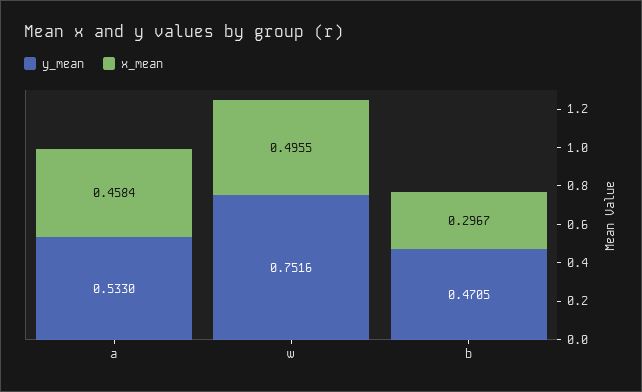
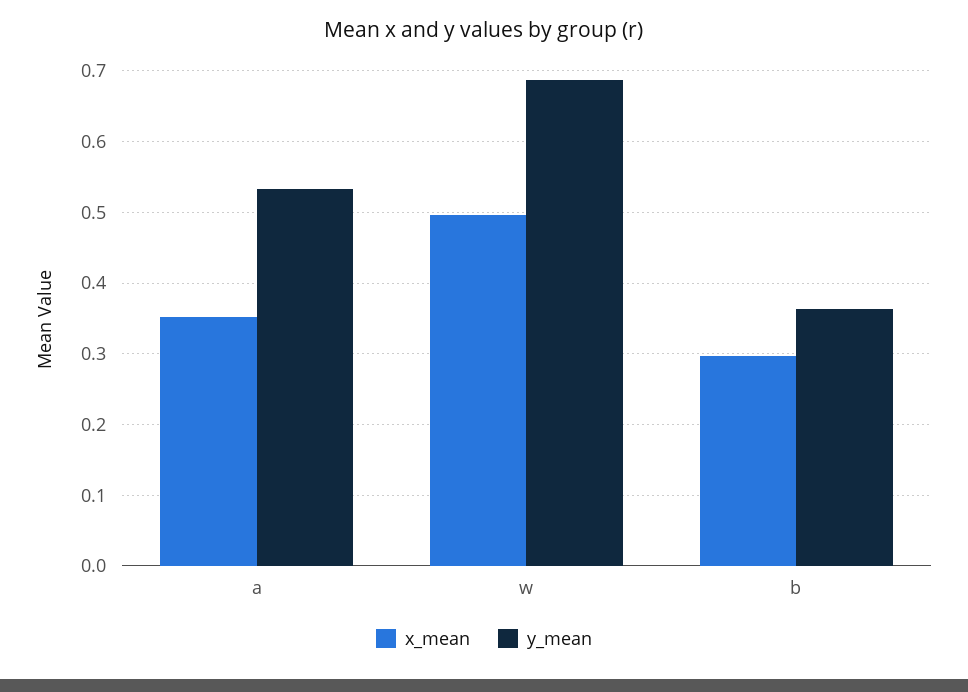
x_mean, a: 0.4584 -> 0.35
y_mean, w: 0.7516 -> 0.69
y_mean, b: 0.4705 -> 0.36

